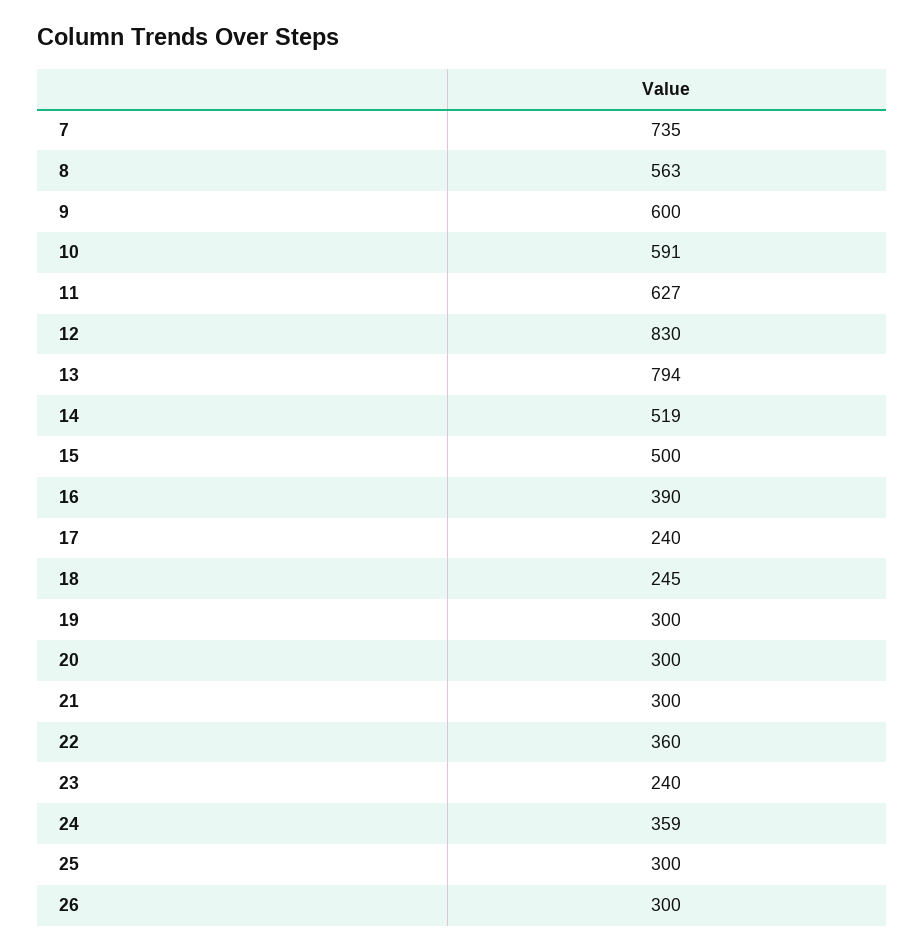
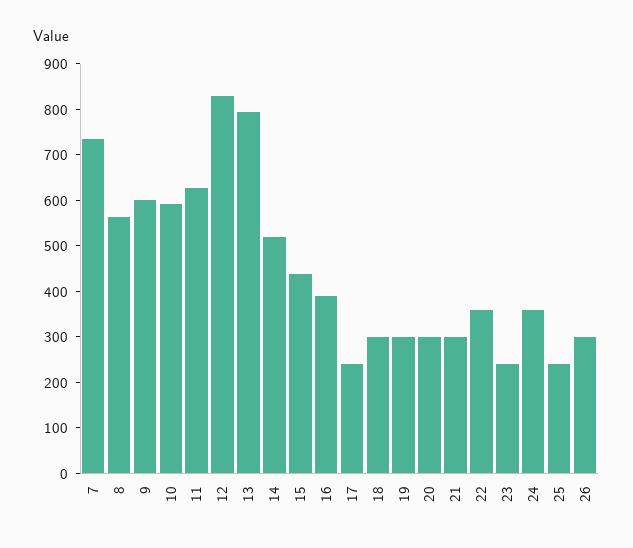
15: 500 -> 440
18: 245 -> 300
25: 300 -> 240

